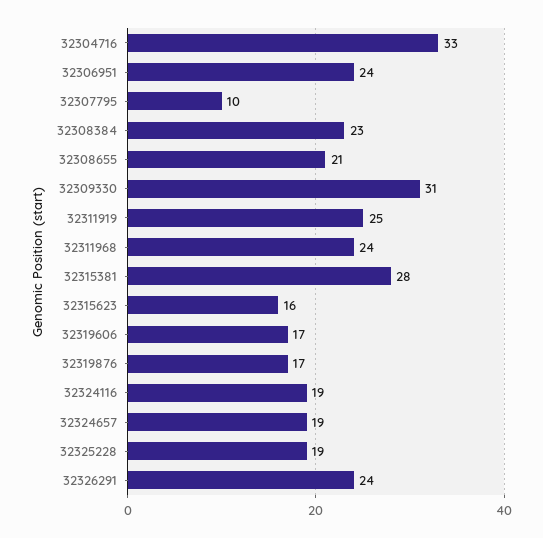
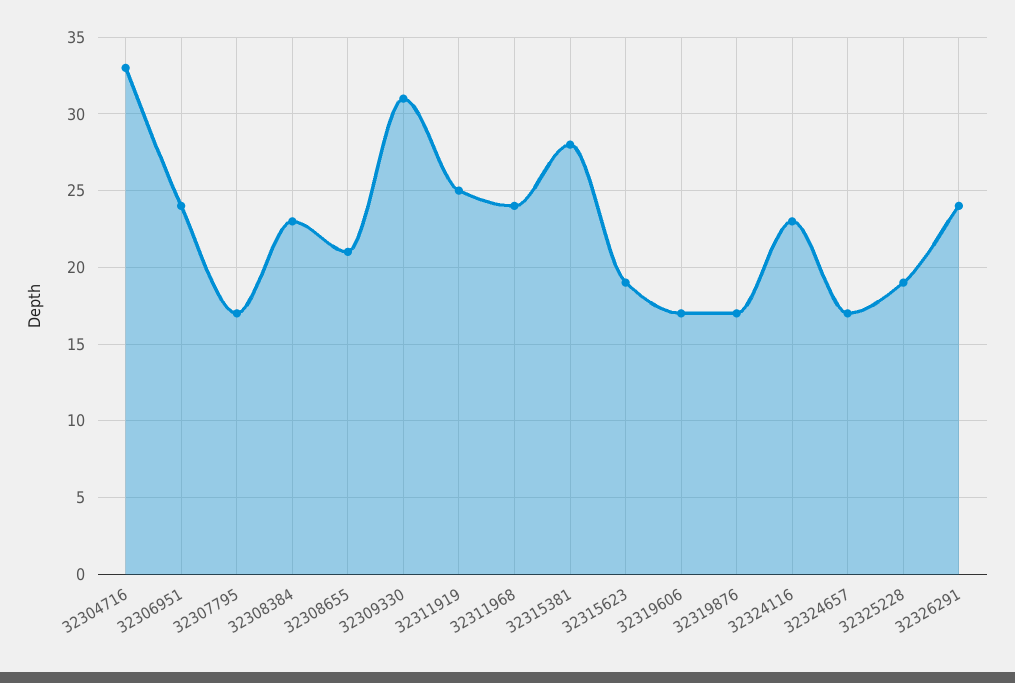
32307795: 10 -> 17
32315623: 16 -> 19
32324116: 19 -> 23
32324657: 19 -> 17

